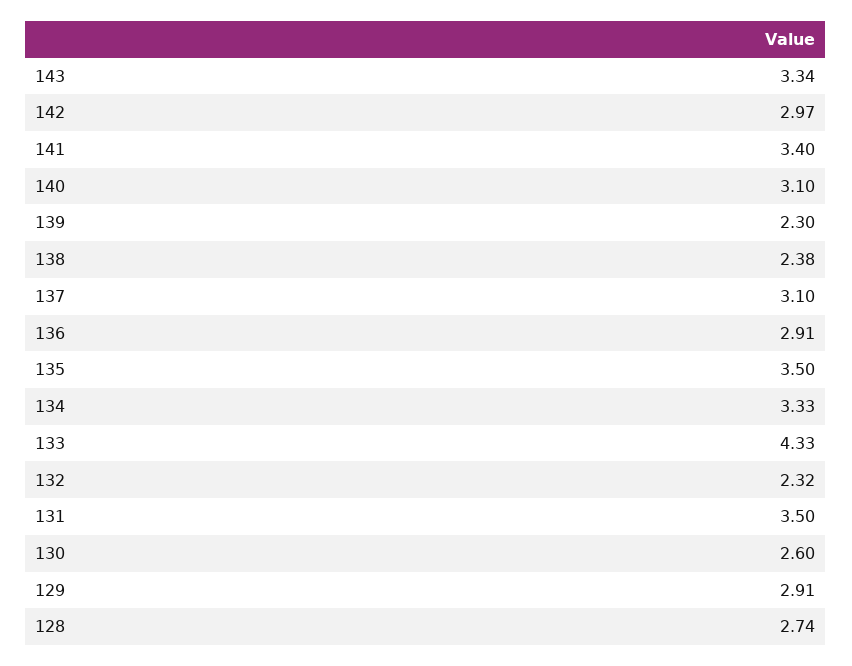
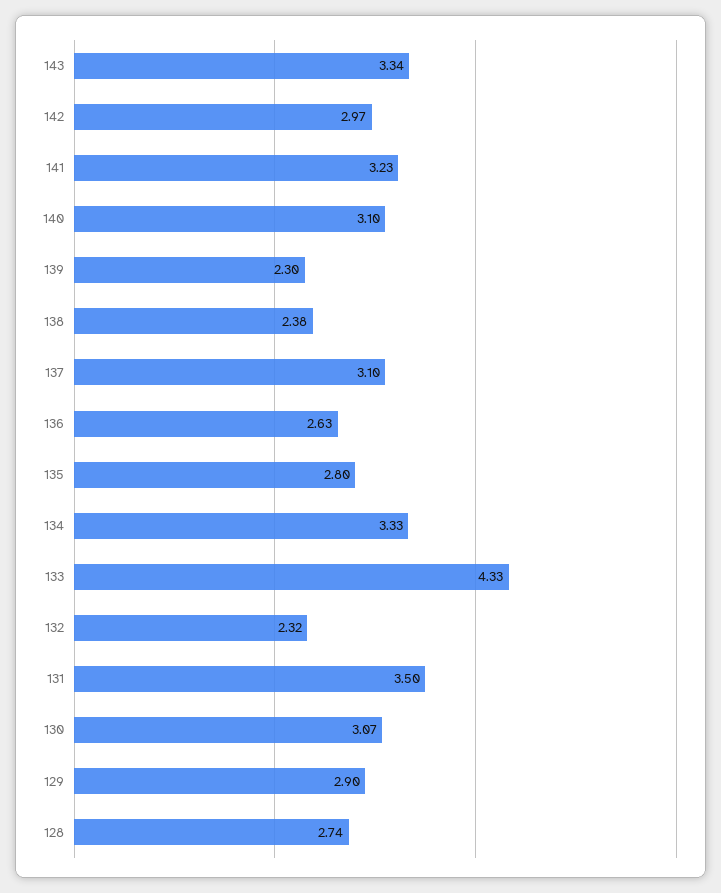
141: 3.4 -> 3.23
136: 2.91 -> 2.63
135: 3.5 -> 2.8
130: 2.6 -> 3.07
129: 2.91 -> 2.9

